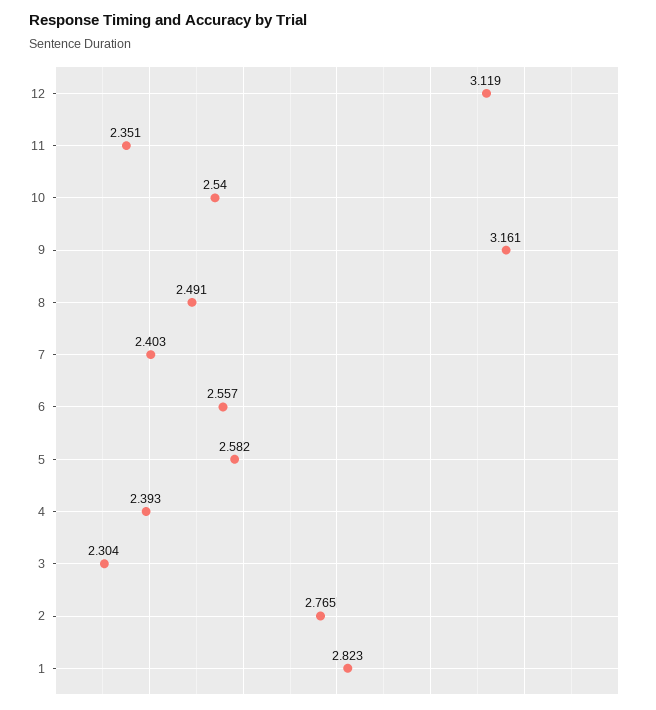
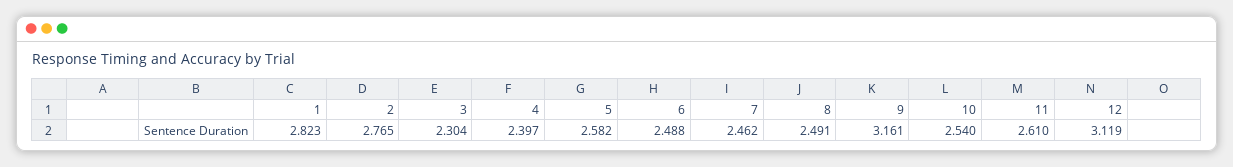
11: 2.351 -> 2.61
7: 2.403 -> 2.462
6: 2.557 -> 2.488
4: 2.393 -> 2.397

